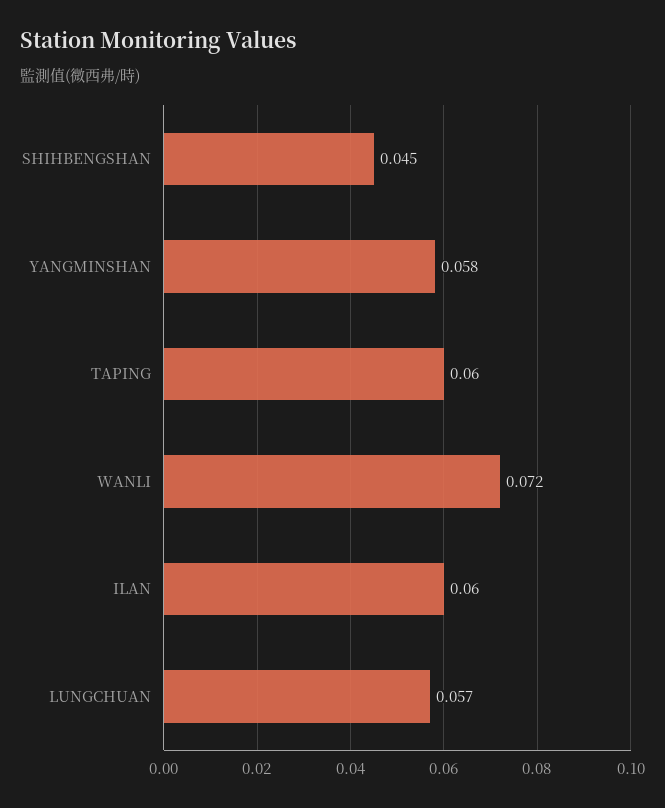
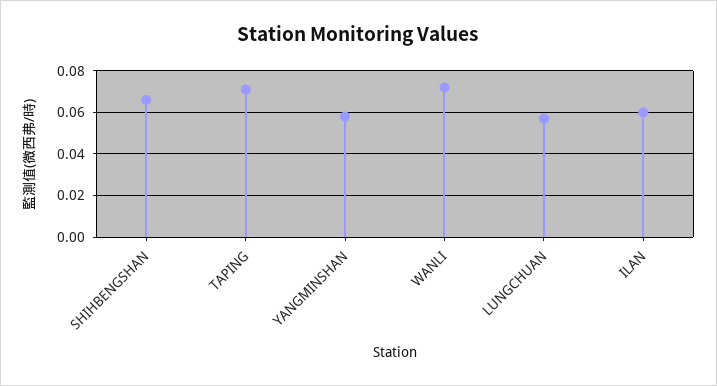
SHIHBENGSHAN: 0.045 -> 0.065
TAPING: 0.06 -> 0.07

